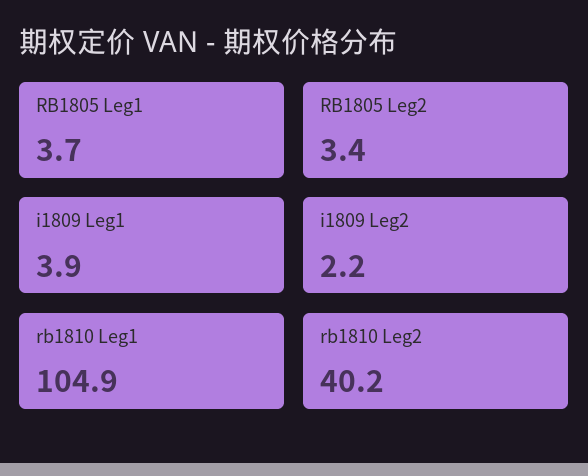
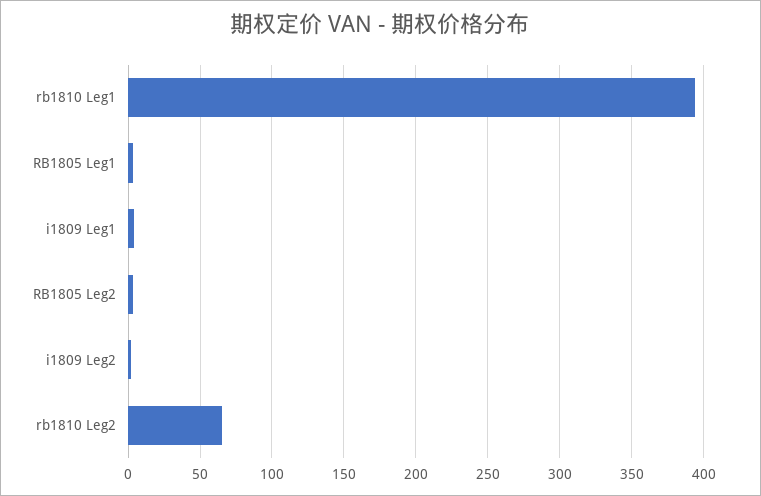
rb1810 Leg1: 104.9 -> 395
rb1810 Leg2: 40.2 -> 65

